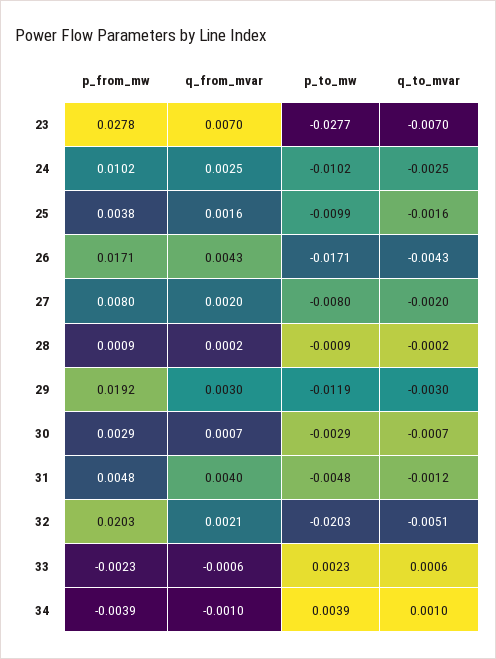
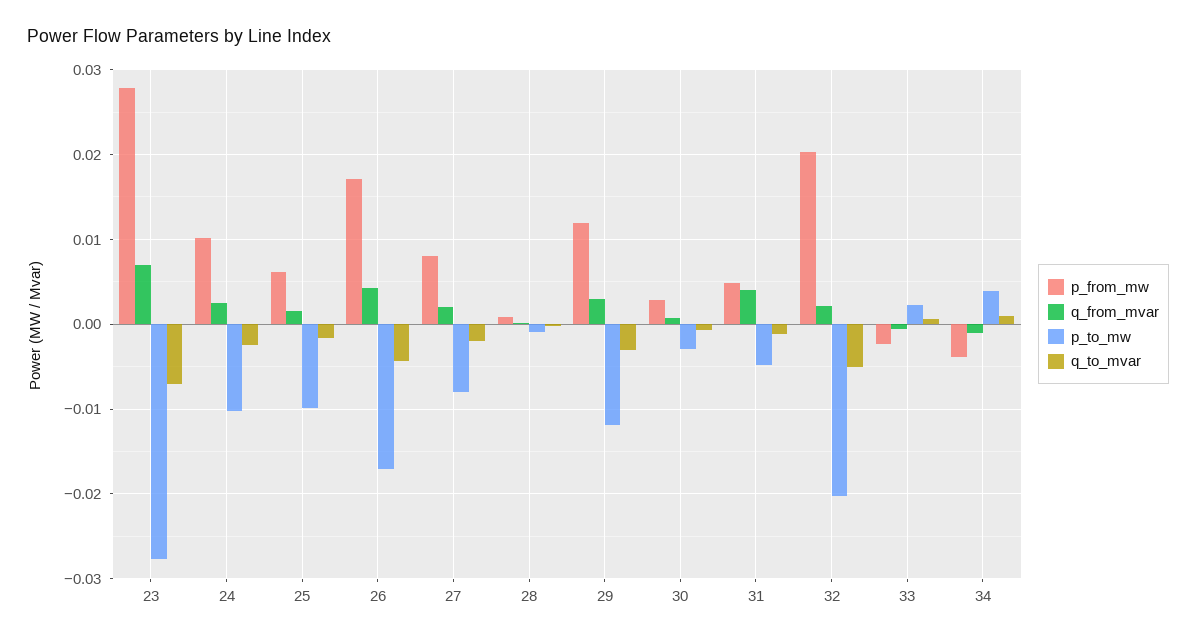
p_from_mw, 25: 0.0038 -> 0.006
p_from_mw, 29: 0.0192 -> 0.012

